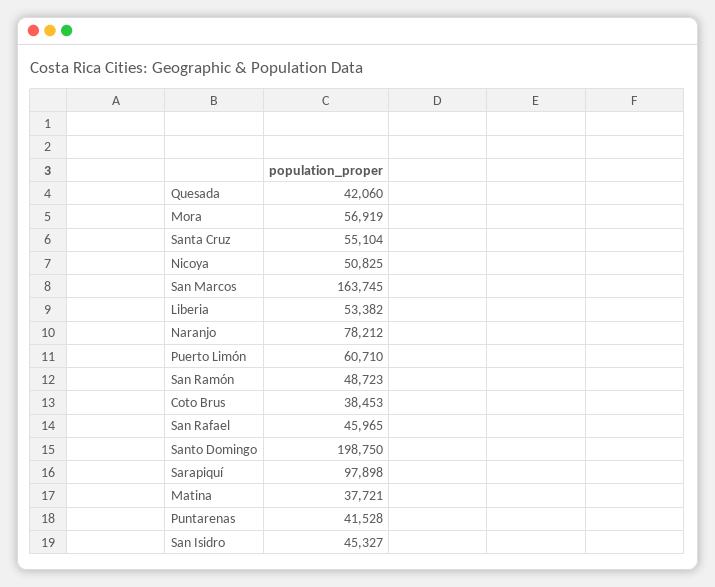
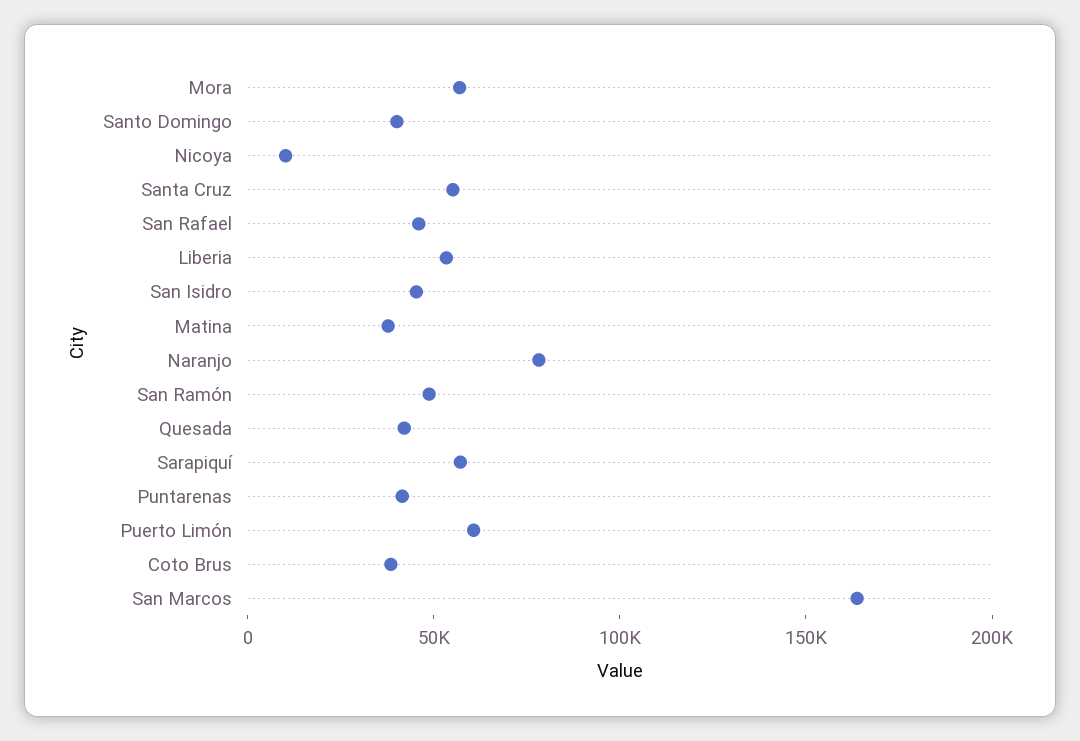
Nicoya: 50825 -> 10000
Santo Domingo: 198750 -> 40000
Sarapiquí: 97898 -> 60000

